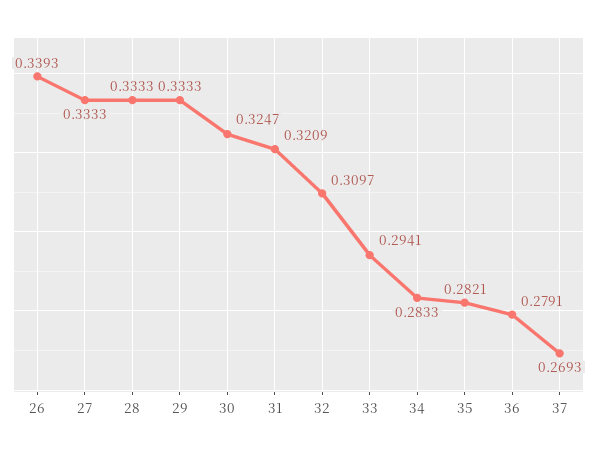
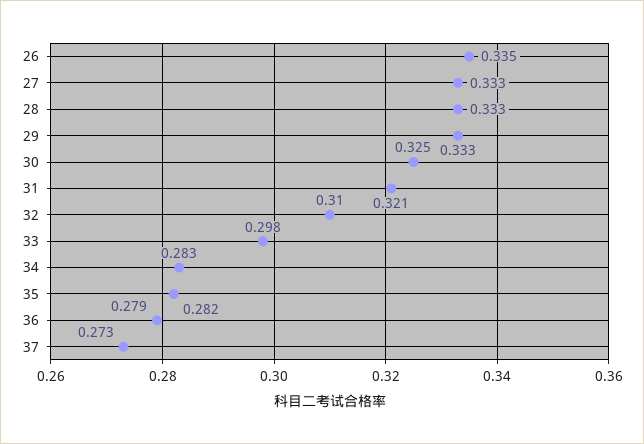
26: 0.3393 -> 0.335
33: 0.2941 -> 0.298
37: 0.2693 -> 0.273

